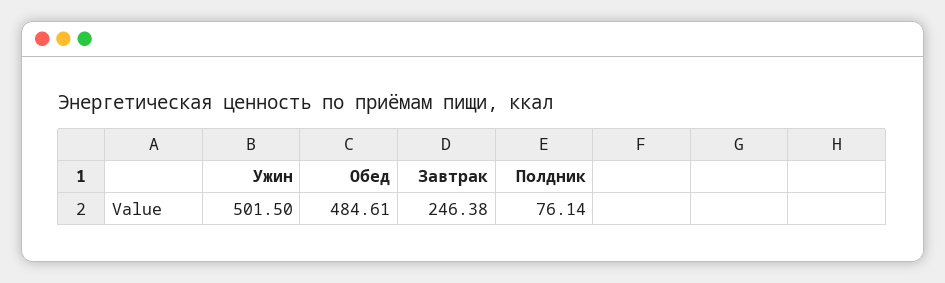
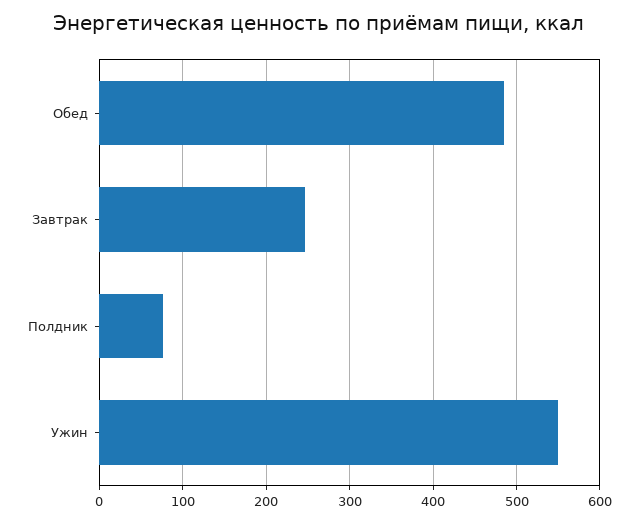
Ужин: 501.5 -> 550

